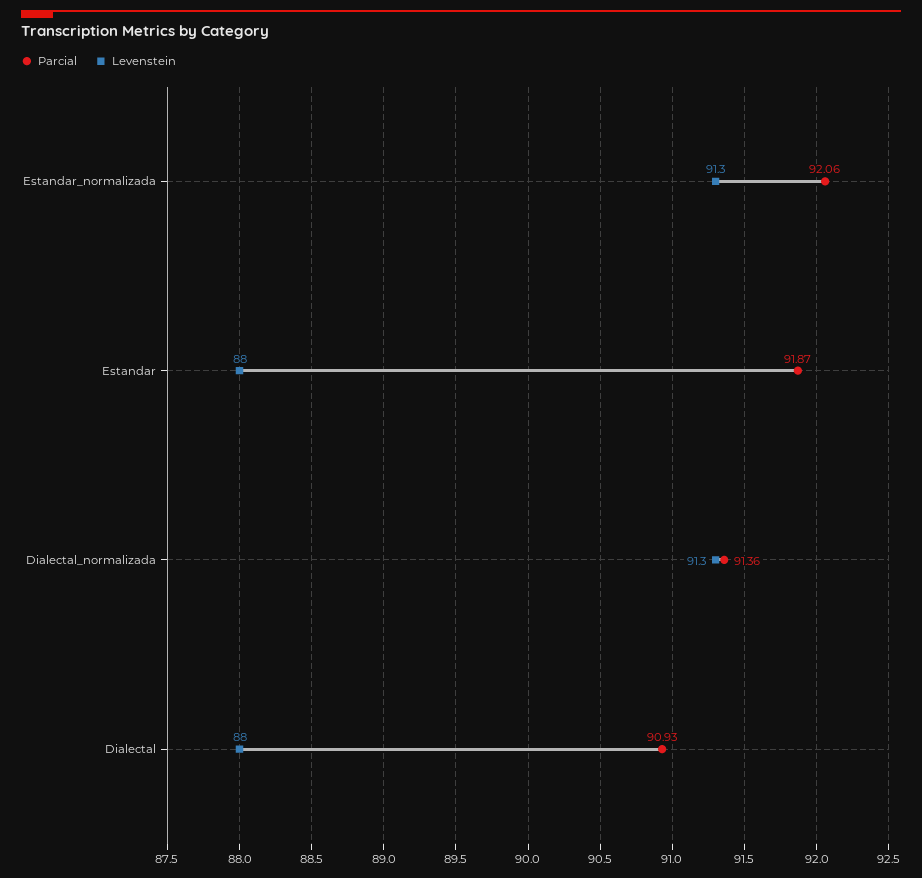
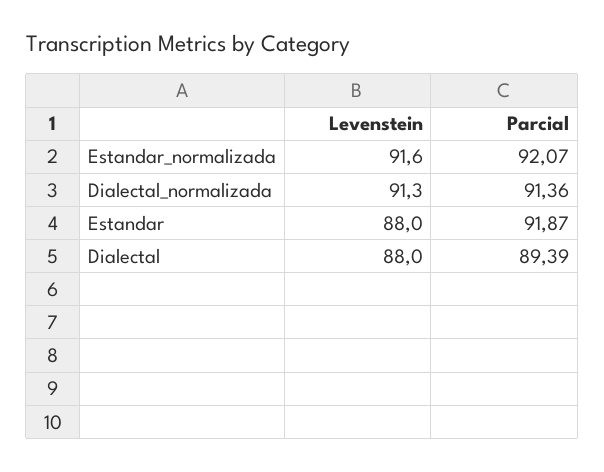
Parcial, Estandar_normalizada: 92.06 -> 92.07
Levenstein, Estandar_normalizada: 91.3 -> 91.6
Parcial, Dialectal: 90.93 -> 89.39

